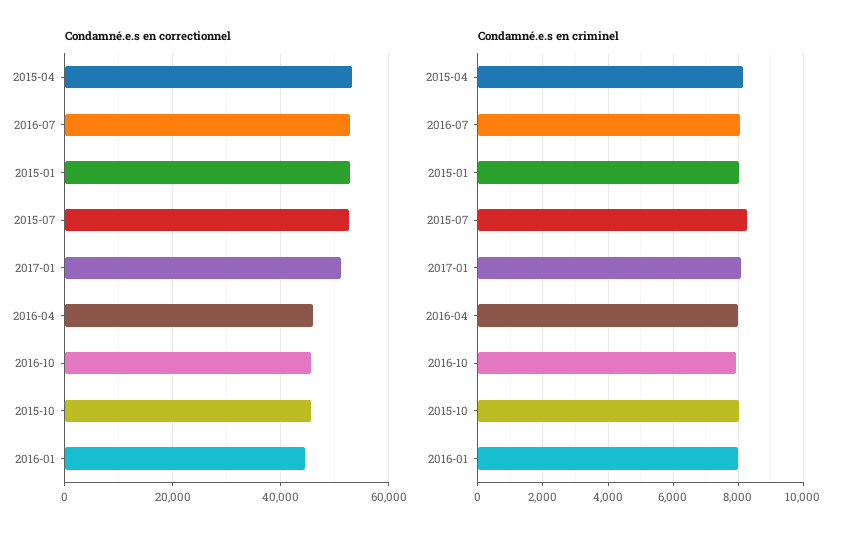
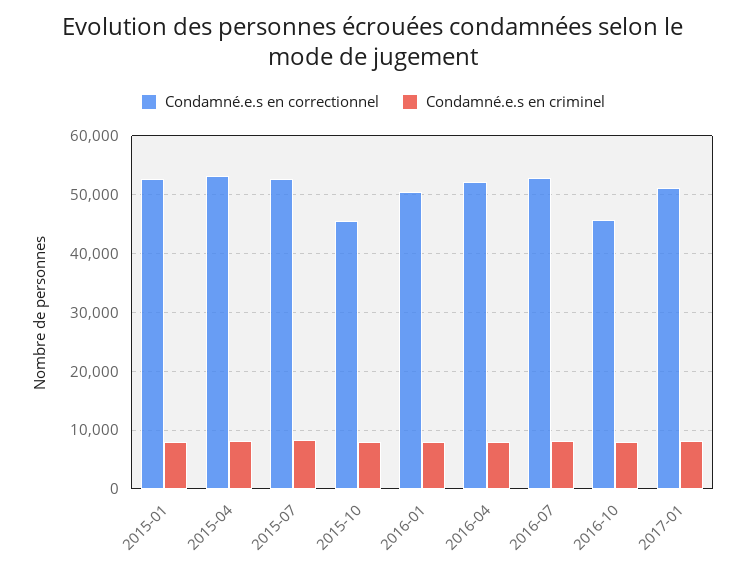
Condamné.e.s en correctionnel, 2016-04: 46000 -> 52000
Condamné.e.s en correctionnel, 2016-01: 44000 -> 50000

